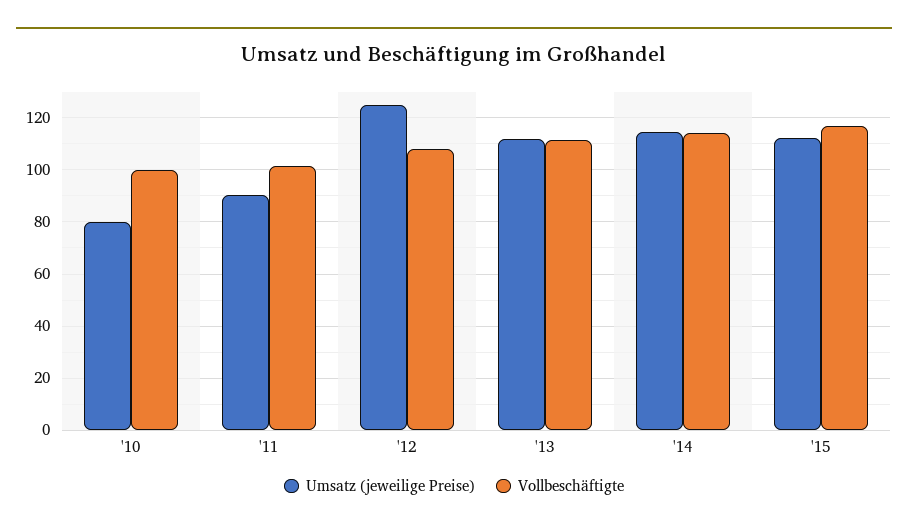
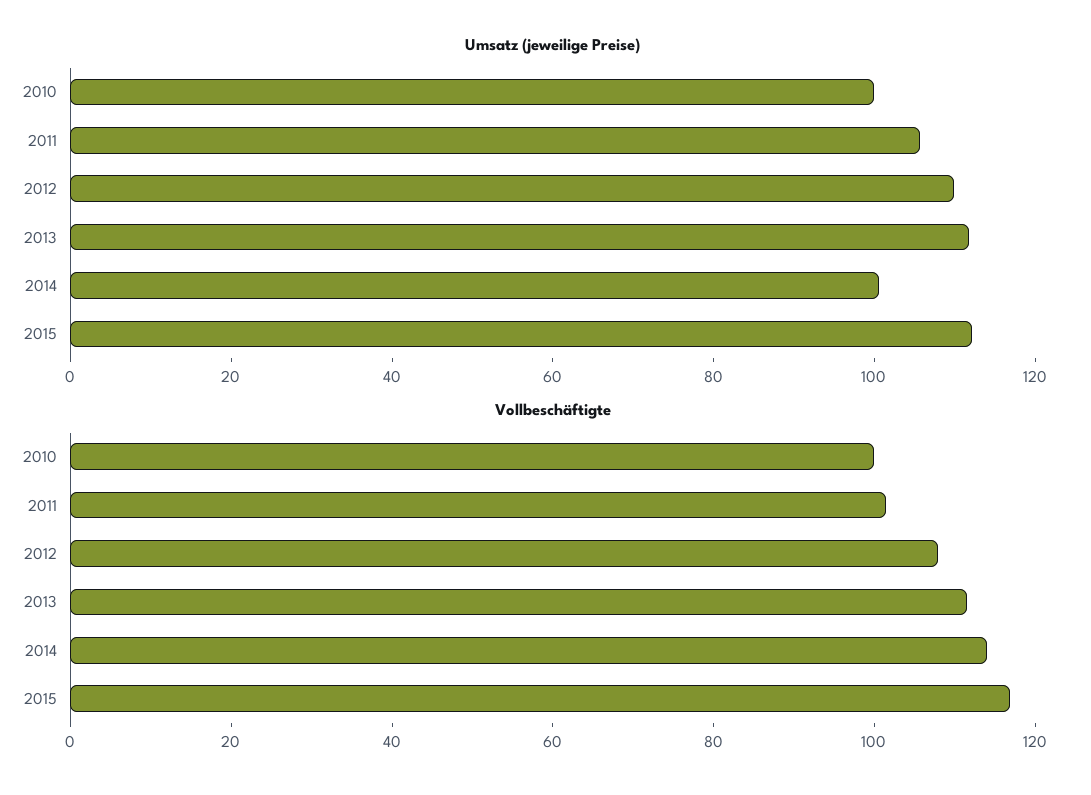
Umsatz (jeweilige Preise), '10: 80 -> 100
Umsatz (jeweilige Preise), '11: 90 -> 105
Umsatz (jeweilige Preise), '12: 125 -> 110
Umsatz (jeweilige Preise), '14: 115 -> 100

